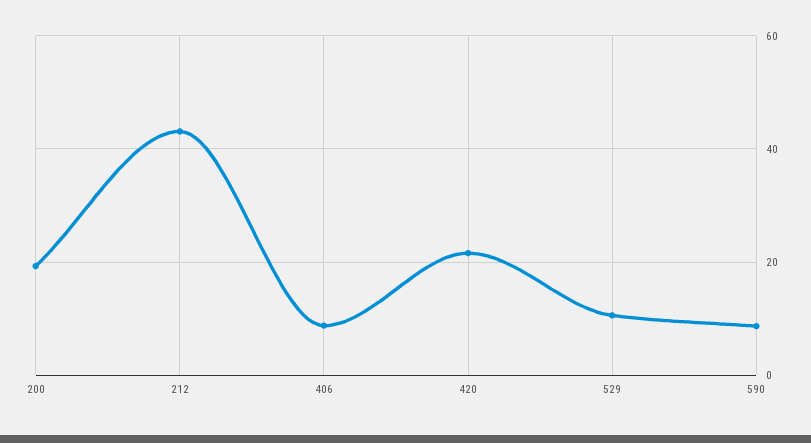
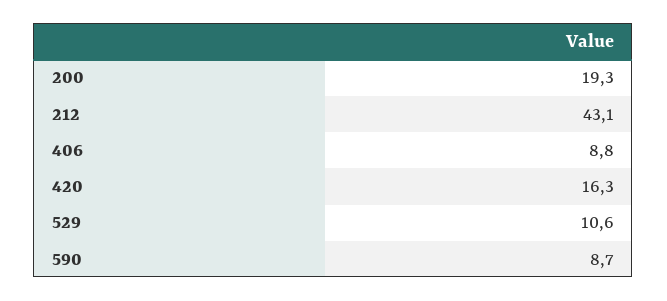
420: 22 -> 16.3

